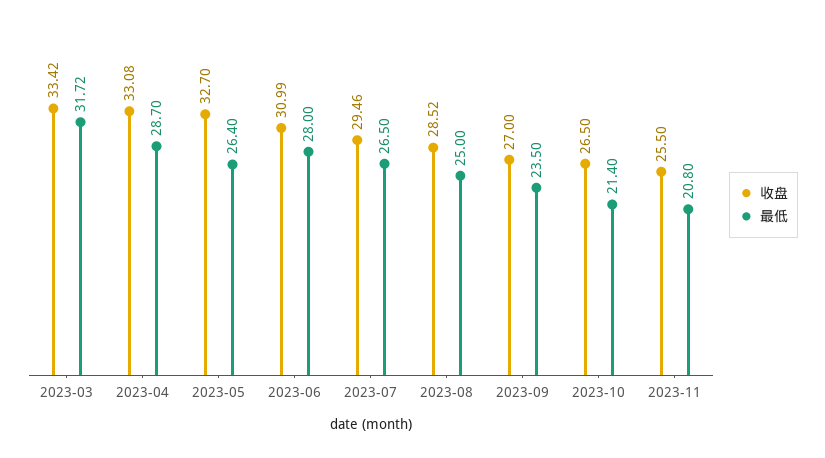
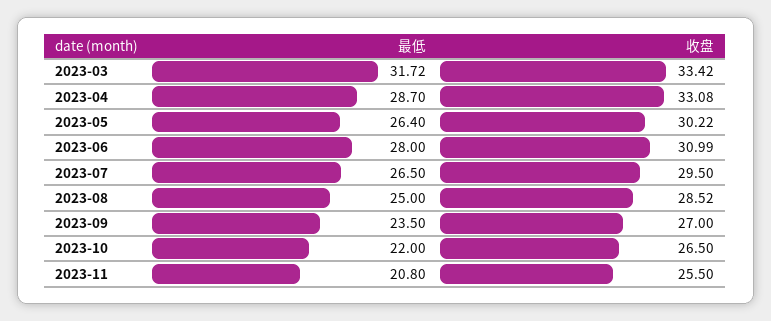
收盘, 2023-05: 32.7 -> 30.22
收盘, 2023-07: 29.46 -> 29.5
最低, 2023-10: 21.4 -> 22

